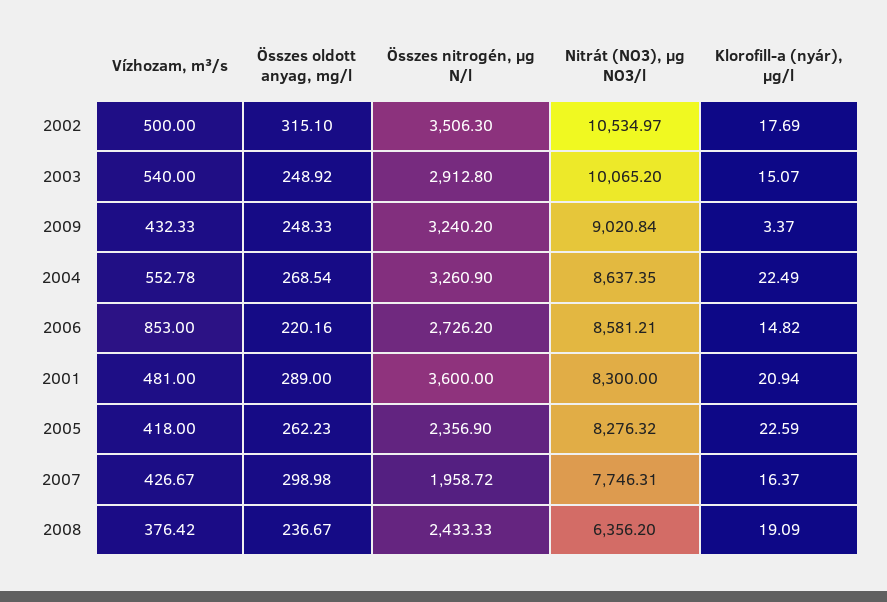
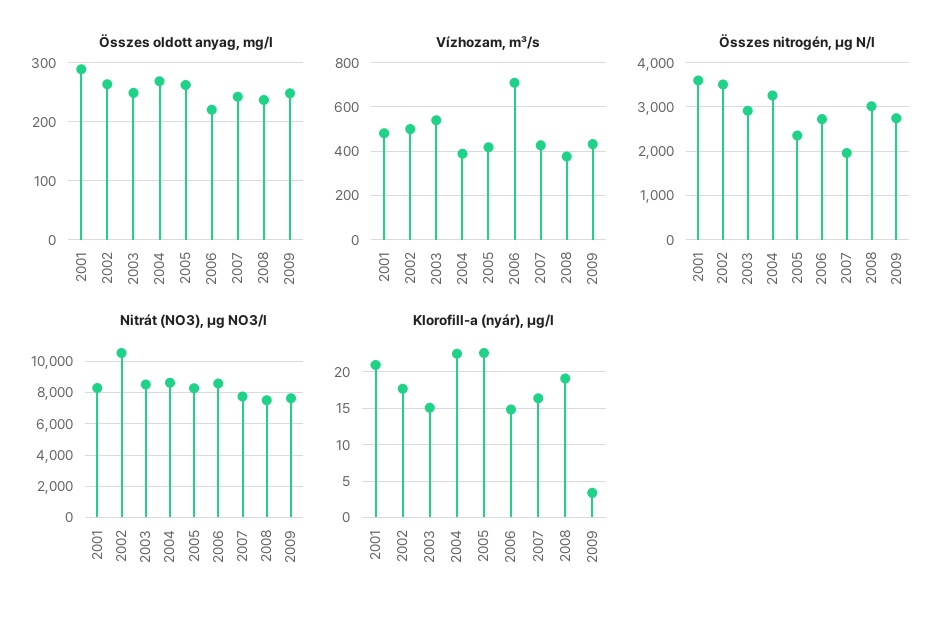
Összes oldott anyag, mg/l, 2002: 315.1 -> 260
Nitrát (NO3), µg NO3/l, 2003: 10065.2 -> 8500
Összes nitrogén, µg N/l, 2009: 3240.2 -> 2800
Nitrát (NO3), µg NO3/l, 2009: 9020.84 -> 7500
Vízhozam, m³/s, 2004: 552.78 -> 400
Vízhozam, m³/s, 2006: 853 -> 700
Összes oldott anyag, mg/l, 2007: 298.98 -> 240
Összes nitrogén, µg N/l, 2008: 2433.33 -> 3000
Nitrát (NO3), µg NO3/l, 2008: 6356.2 -> 7500

